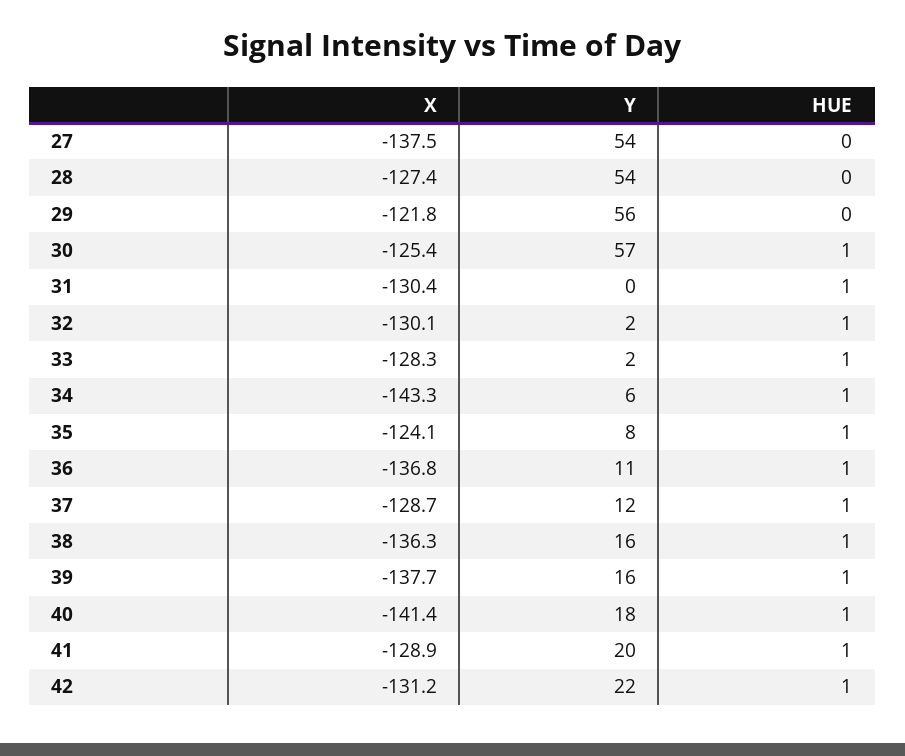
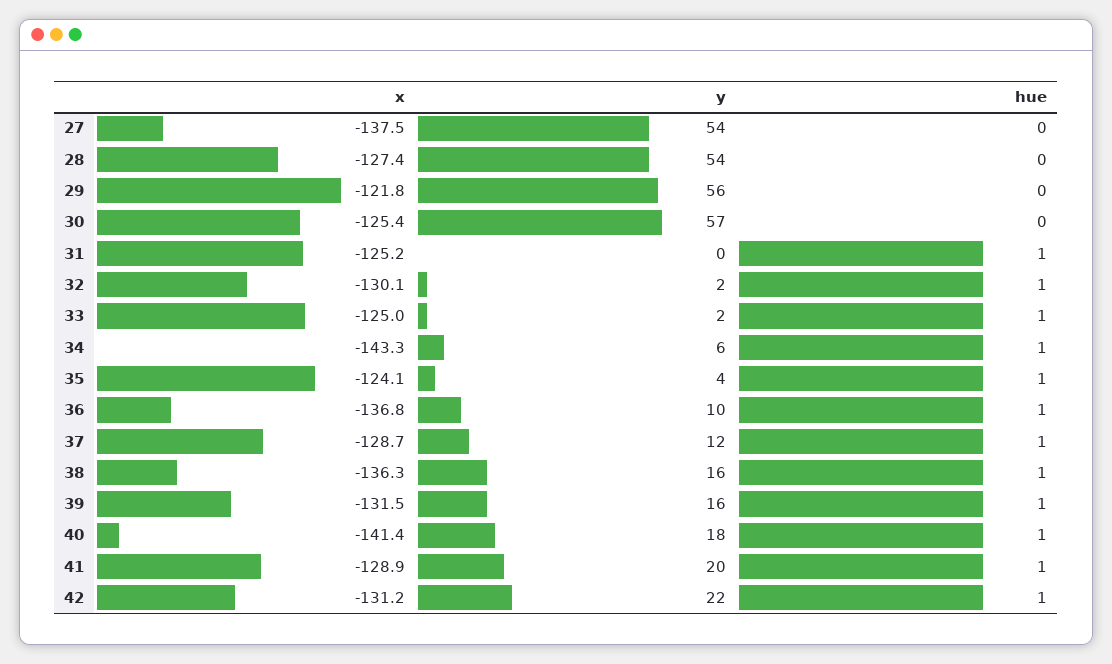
HUE, 30: 1 -> 0
X, 31: -130.4 -> -125.2
X, 33: -128.3 -> -125
Y, 35: 8 -> 4
Y, 36: 11 -> 10
X, 39: -137.7 -> -131.5

